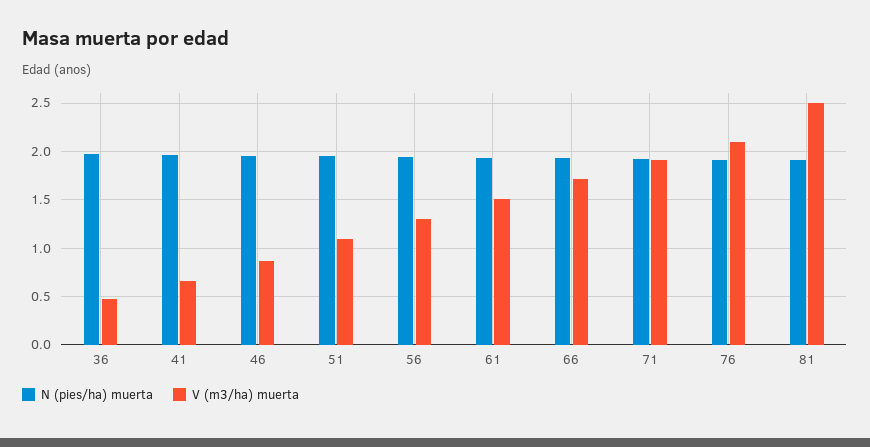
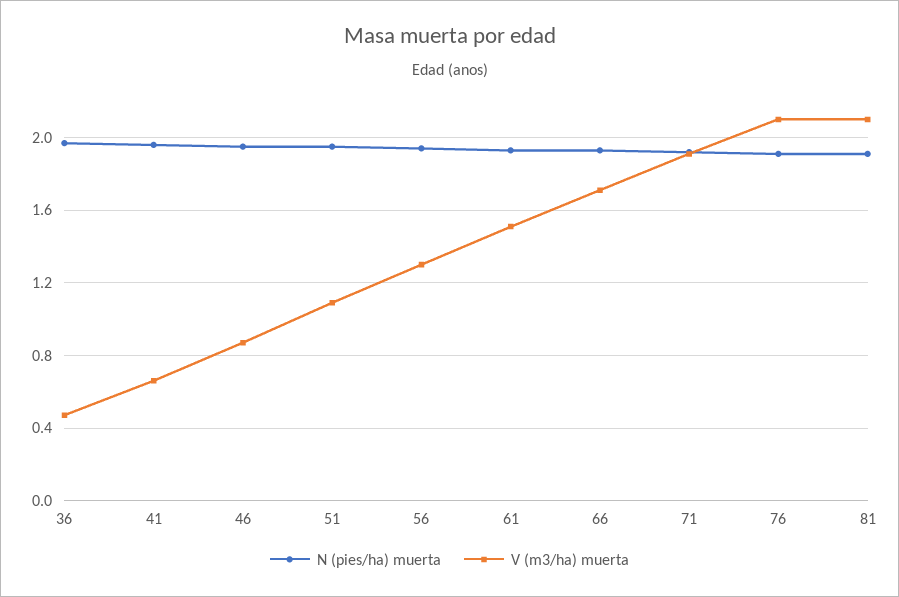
V (m3/ha) muerta, 81: 2.5 -> 2.1

